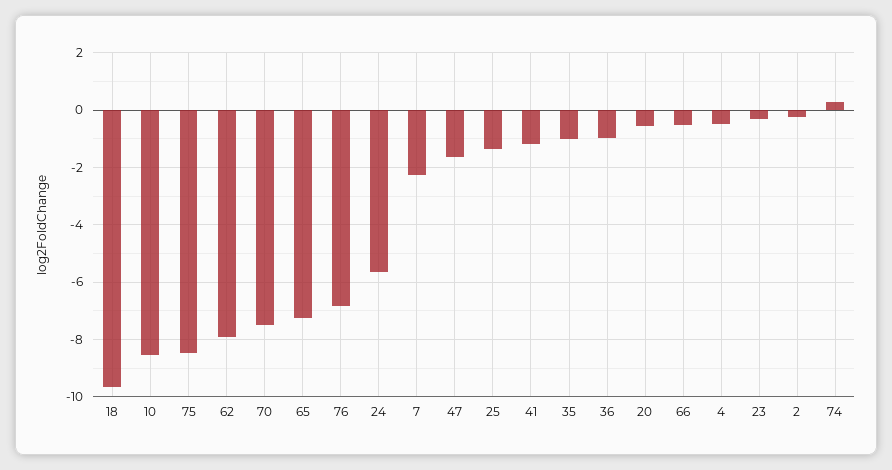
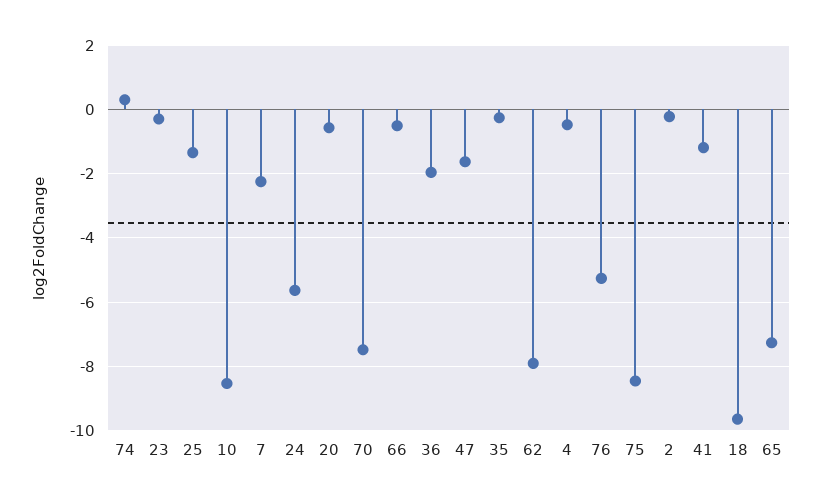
76: -6.75 -> -5.2
35: -1 -> -0.2
36: -1 -> -2

